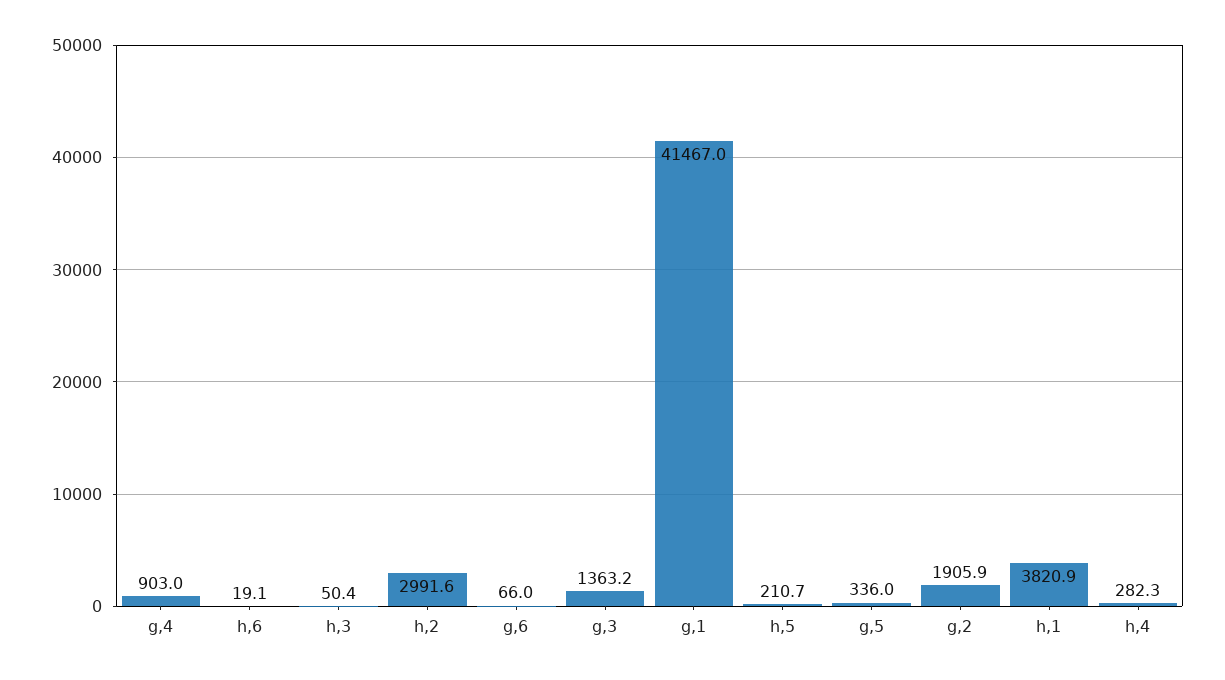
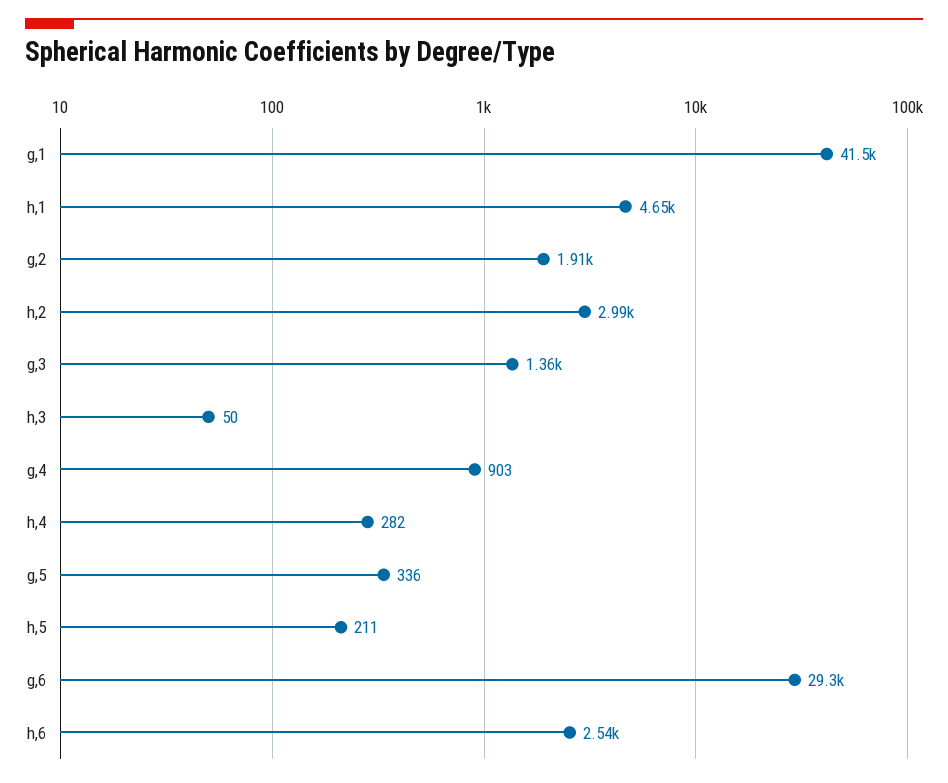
h,6: 19.1 -> 2540
g,6: 66 -> 29300
h,1: 3820.9 -> 4650

